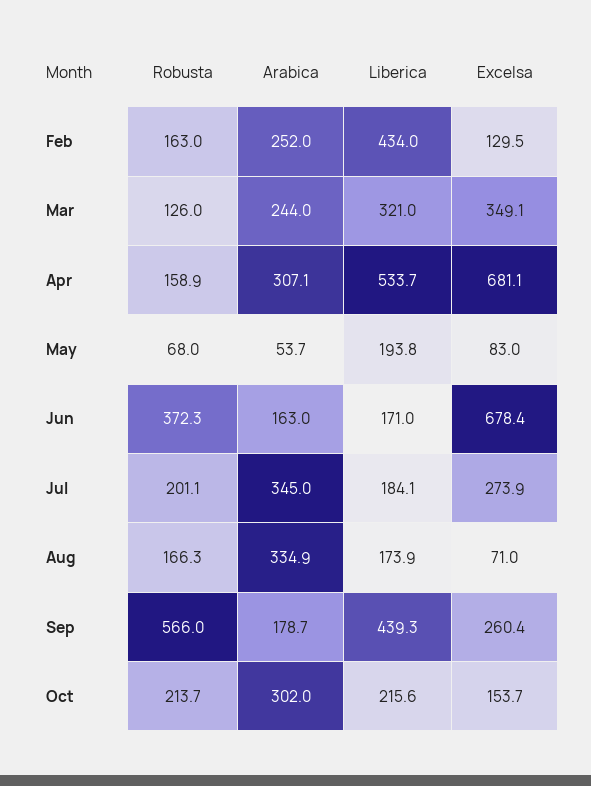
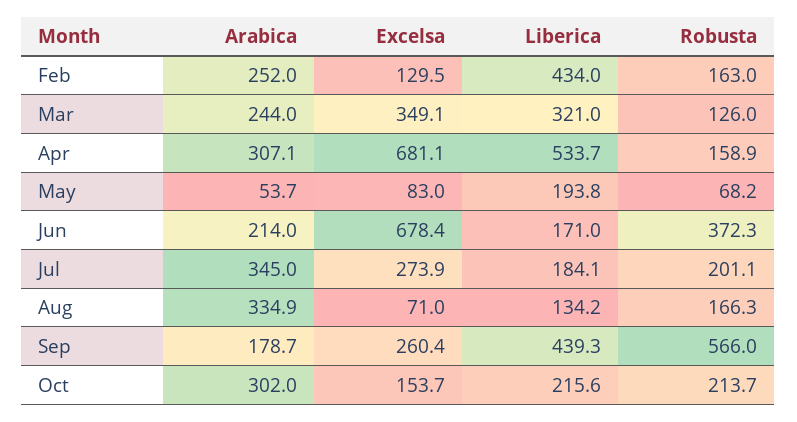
Robusta, May: 68 -> 68.2
Arabica, Jun: 163 -> 214
Liberica, Aug: 173.9 -> 134.2

